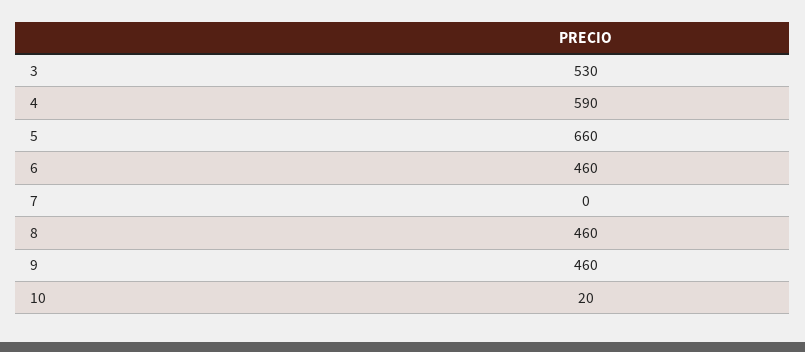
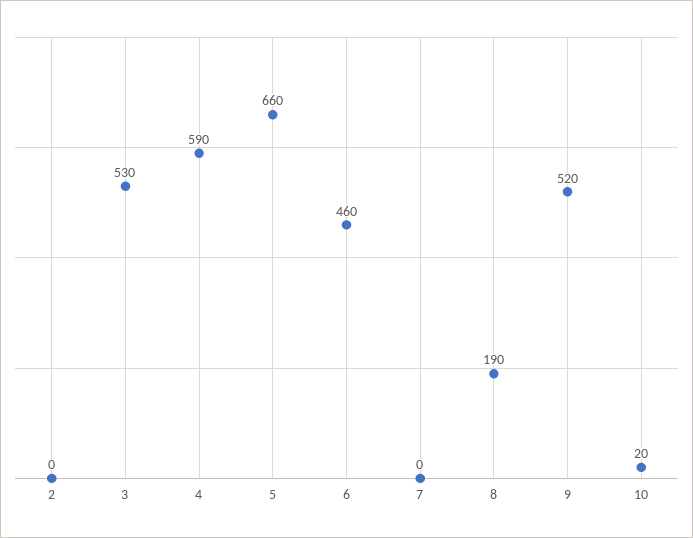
8: 460 -> 190
9: 460 -> 520
2: none -> 0

